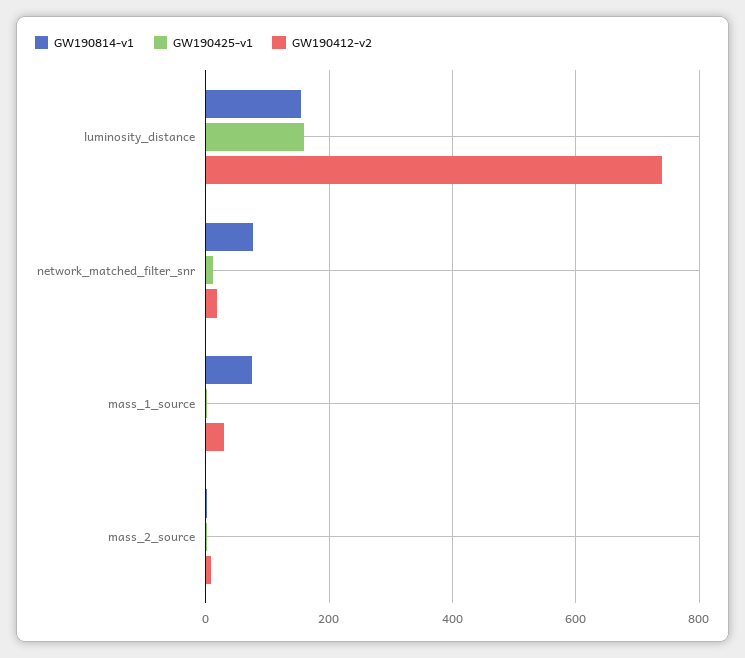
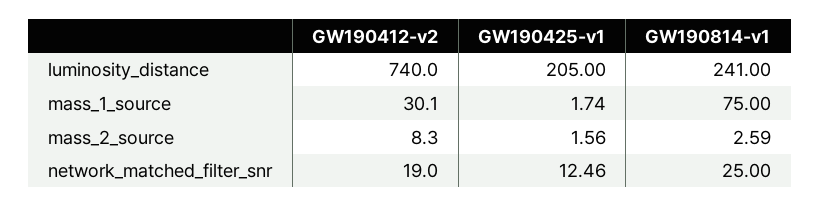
GW190814-v1, luminosity_distance: 160 -> 241
GW190425-v1, luminosity_distance: 160 -> 205
GW190814-v1, network_matched_filter_snr: 80 -> 25

